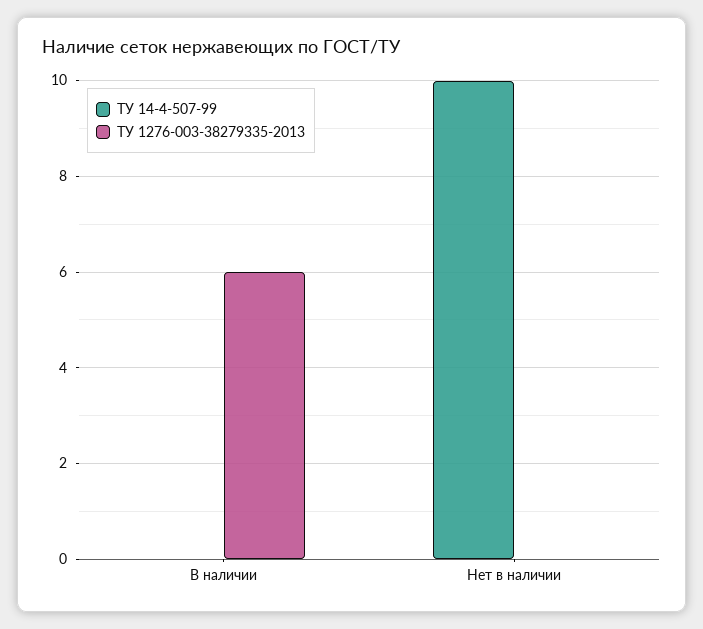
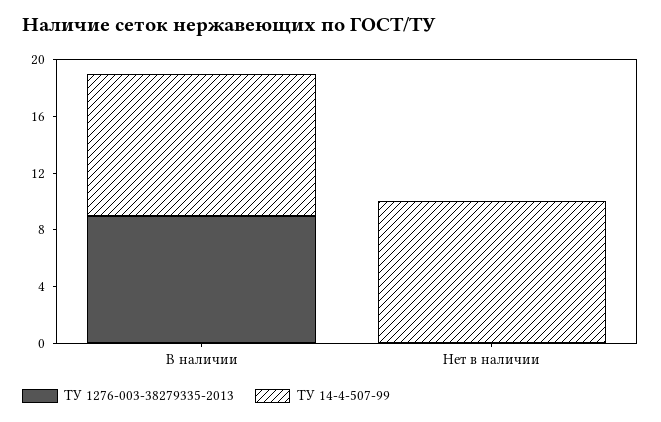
ТУ 14-4-507-99, В наличии: 0 -> 10
ТУ 1276-003-38279335-2013, В наличии: 6 -> 9

